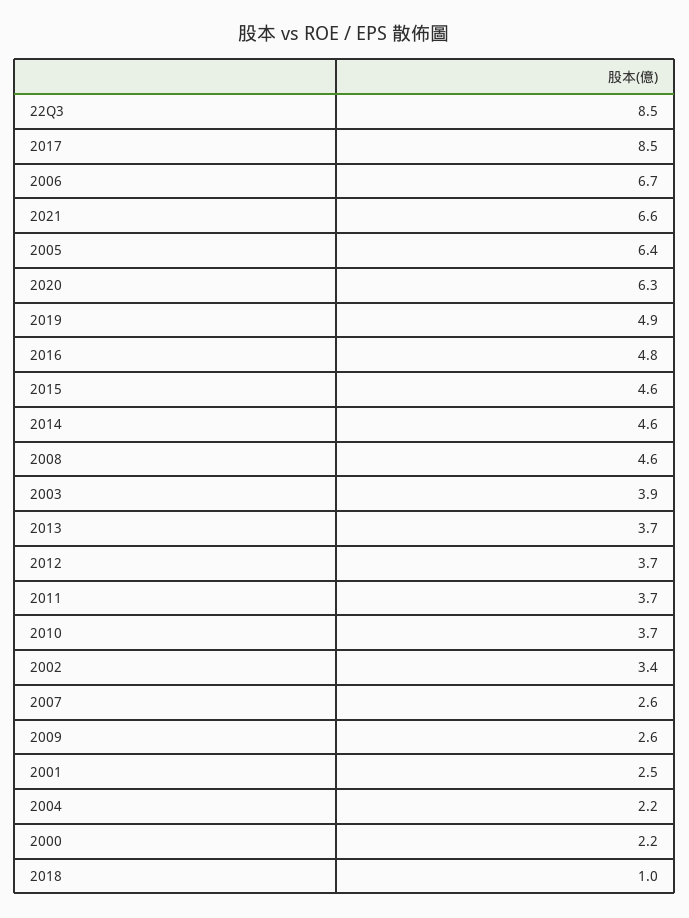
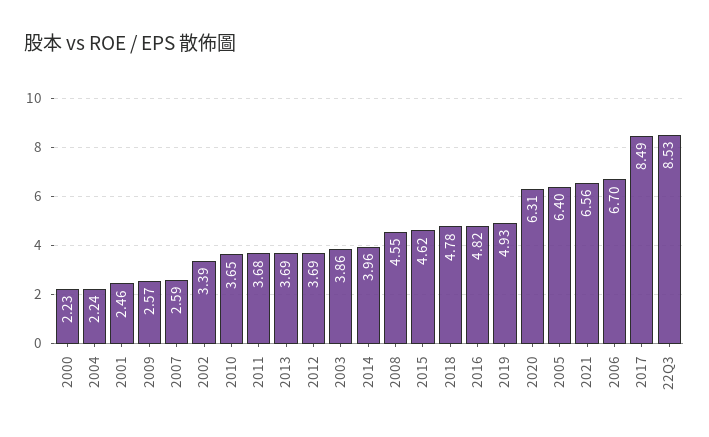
2014: 4.6 -> 3.96
2018: 1 -> 4.78

